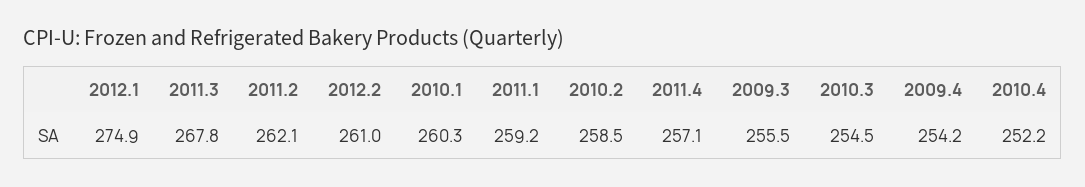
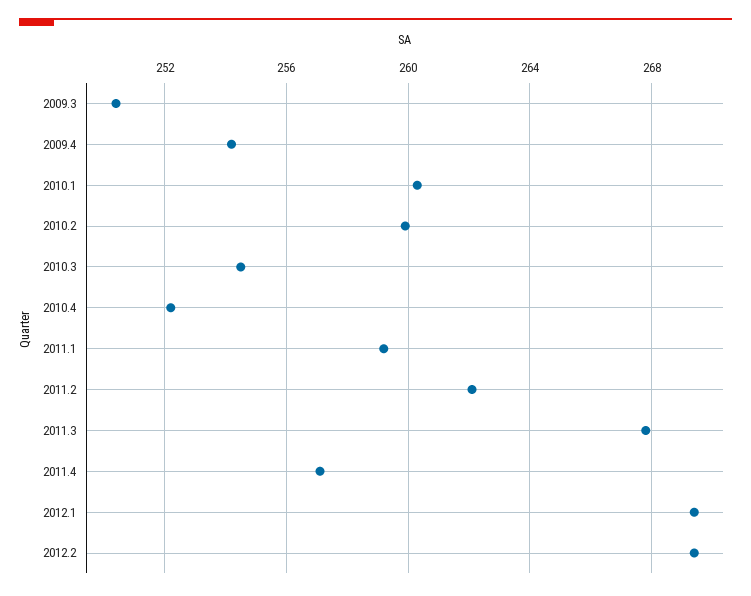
2012.1: 274.9 -> 269.5
2012.2: 261 -> 269.5
2010.2: 258.5 -> 260
2009.3: 255.5 -> 250.5

